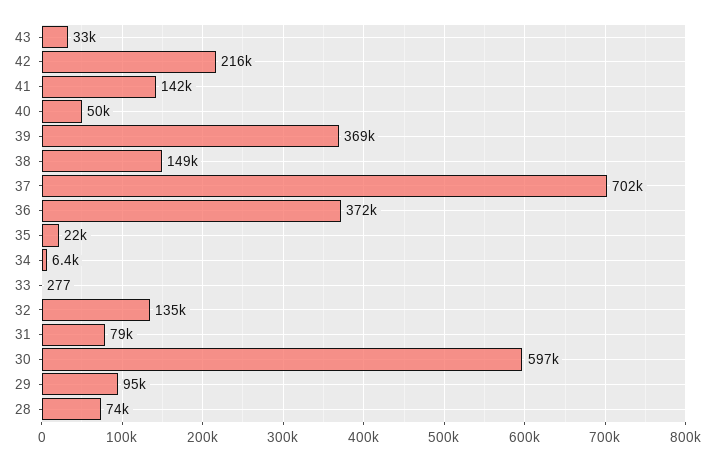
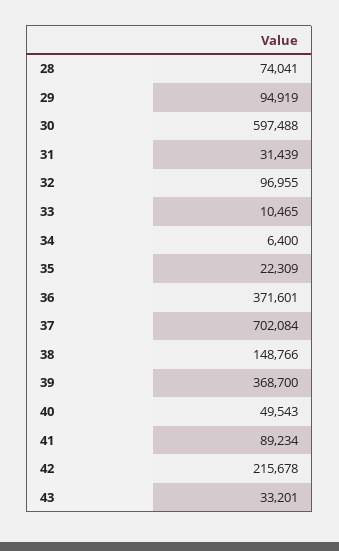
41: 142000 -> 89234
33: 277 -> 10465
32: 135000 -> 96955
31: 79000 -> 31439

